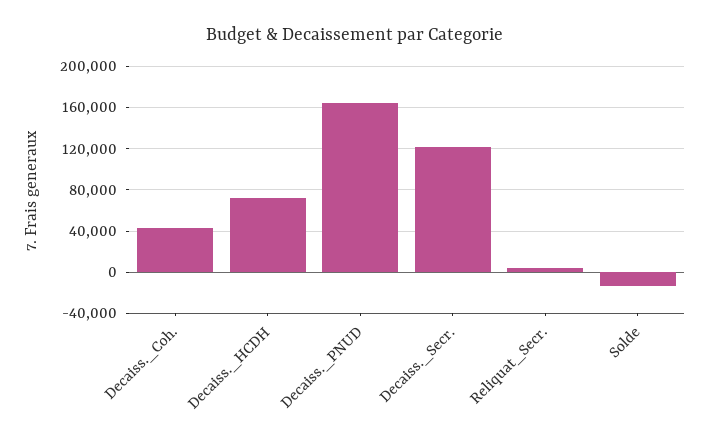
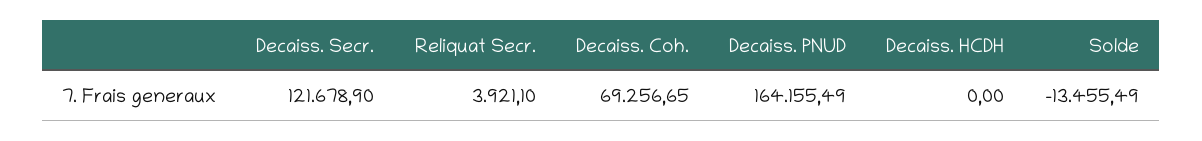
Decaiss._Coh.: 40000 -> 69256.65
Decaiss._HCDH: 70000 -> 0

